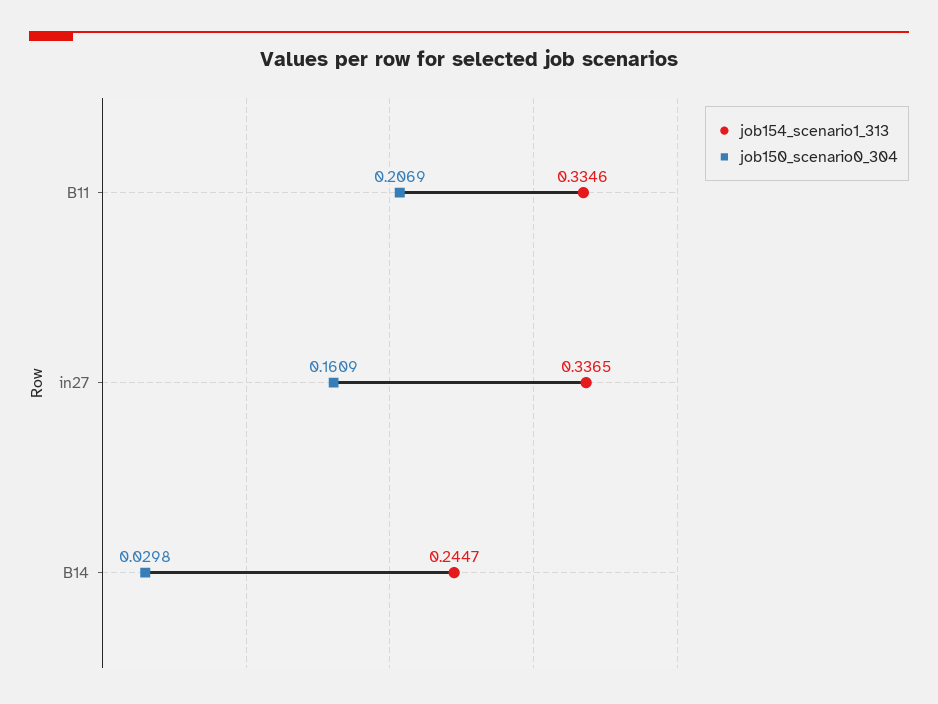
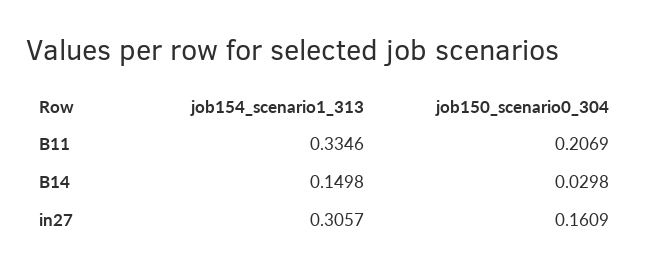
job154_scenario1_313, in27: 0.3365 -> 0.3057
job154_scenario1_313, B14: 0.2447 -> 0.1498

